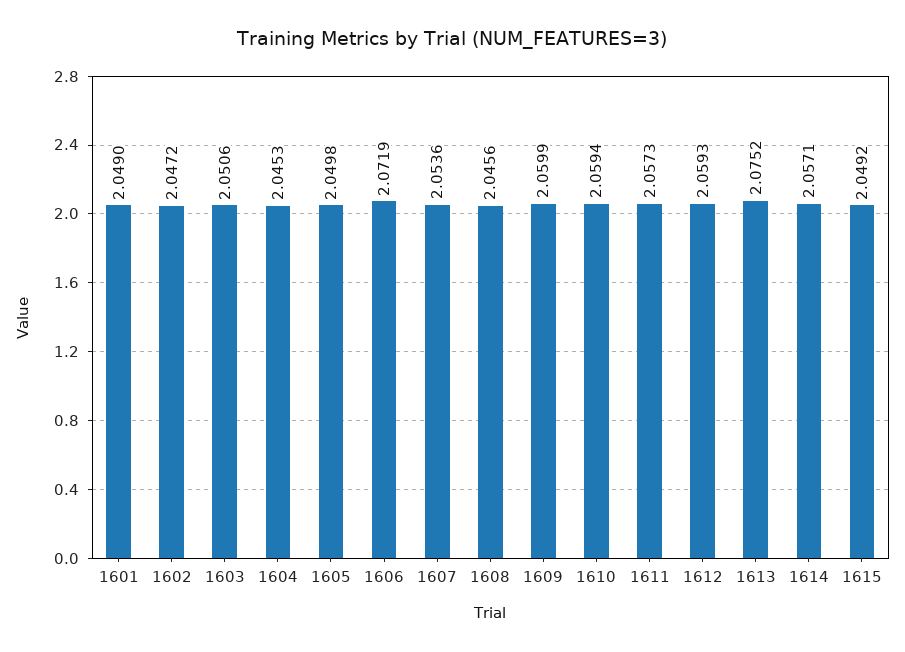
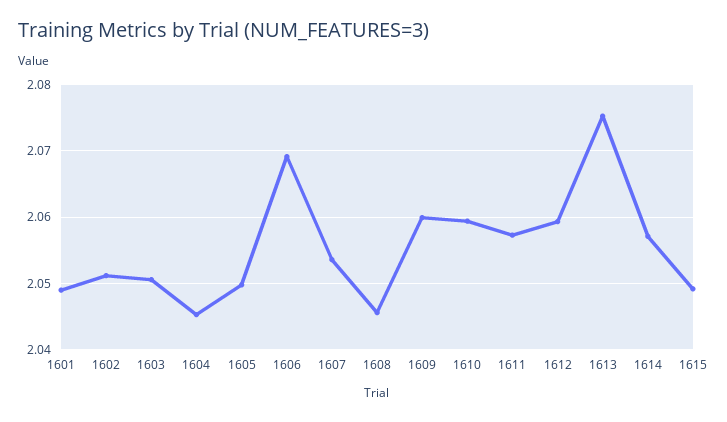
1602: 2.0472 -> 2.051
1606: 2.0719 -> 2.069

